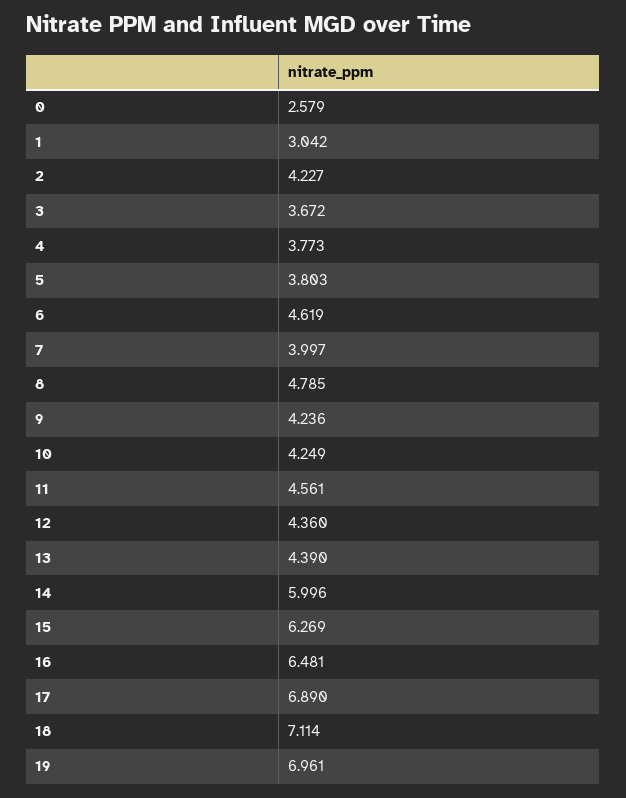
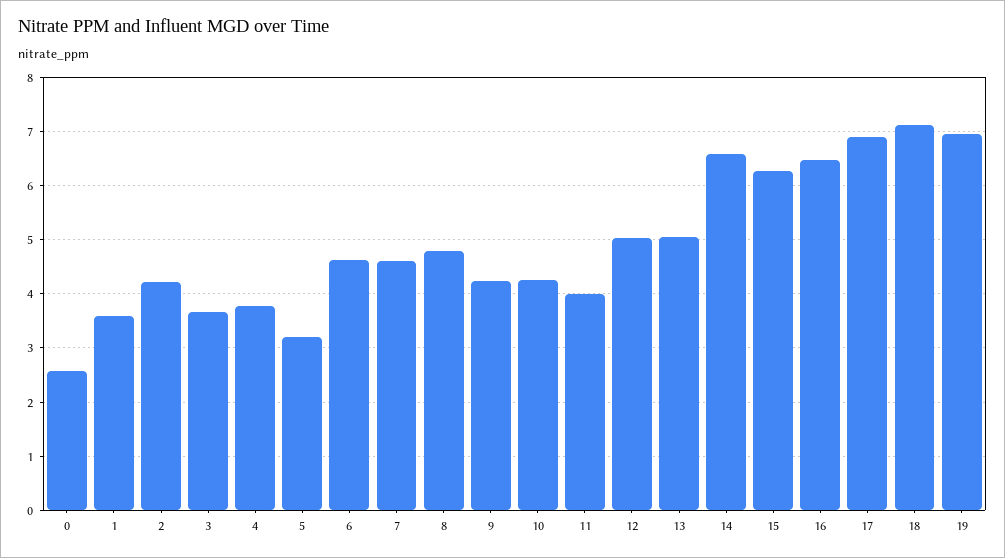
1: 3.042 -> 3.6
5: 3.803 -> 3.2
7: 3.997 -> 4.6
11: 4.561 -> 4
12: 4.36 -> 5
13: 4.39 -> 5
14: 5.996 -> 6.6

